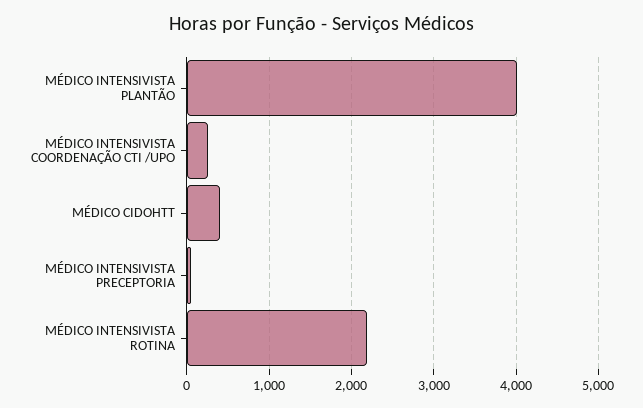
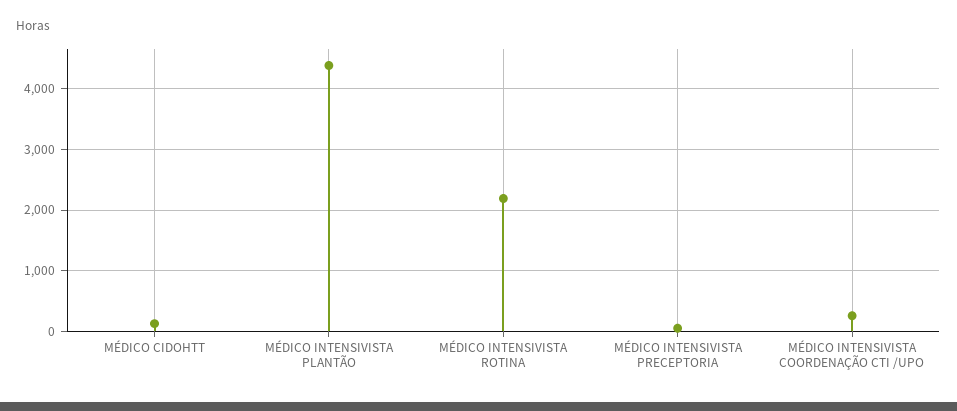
MÉDICO INTENSIVISTA PLANTÃO: 4000 -> 4400
MÉDICO CIDOHTT: 400 -> 100

